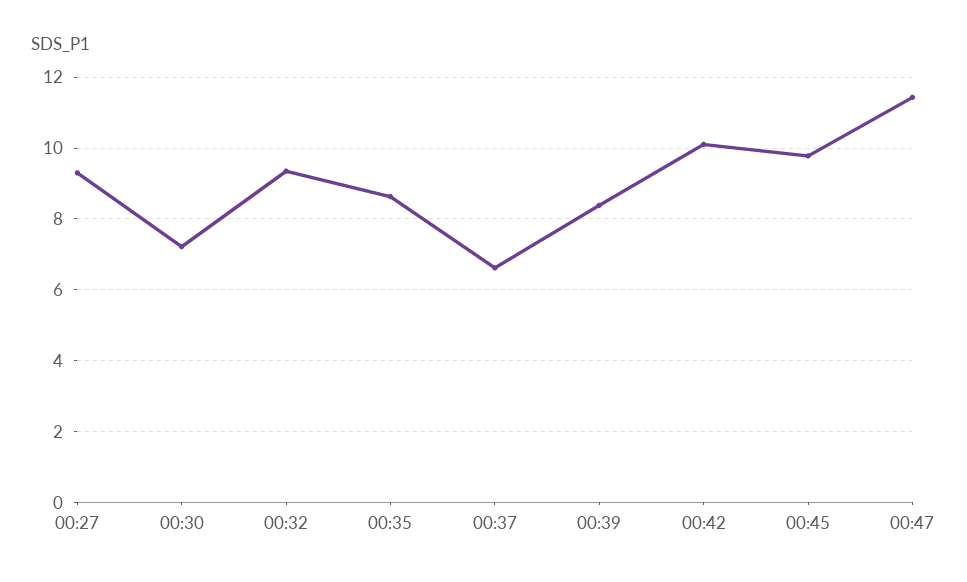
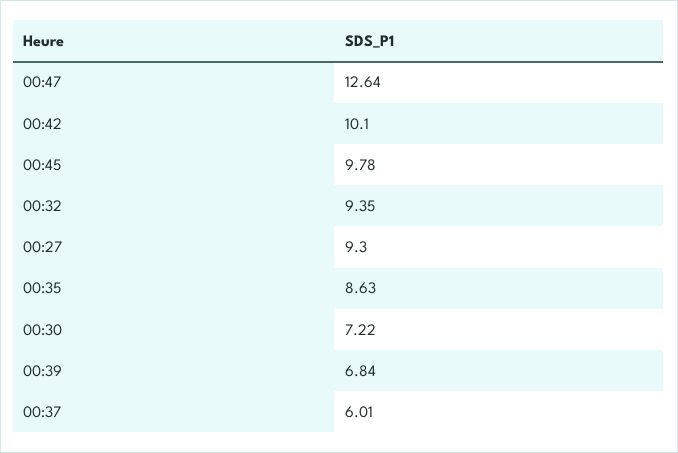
00:37: 6.6 -> 6.01
00:39: 8.4 -> 6.84
00:47: 11.4 -> 12.64

